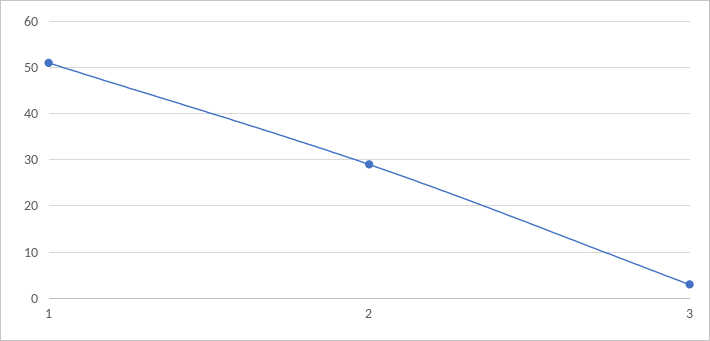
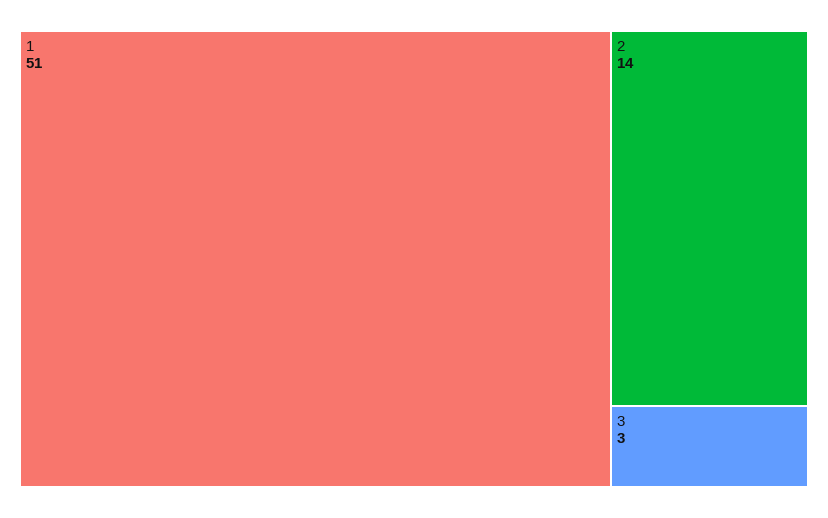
2: 30 -> 14

